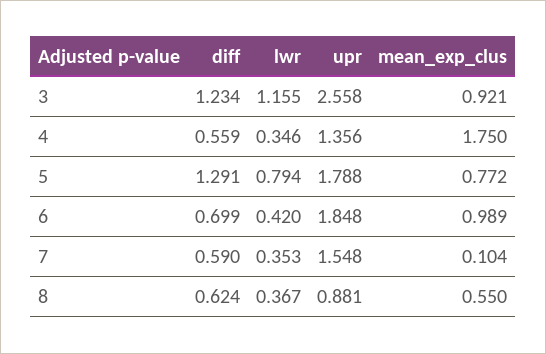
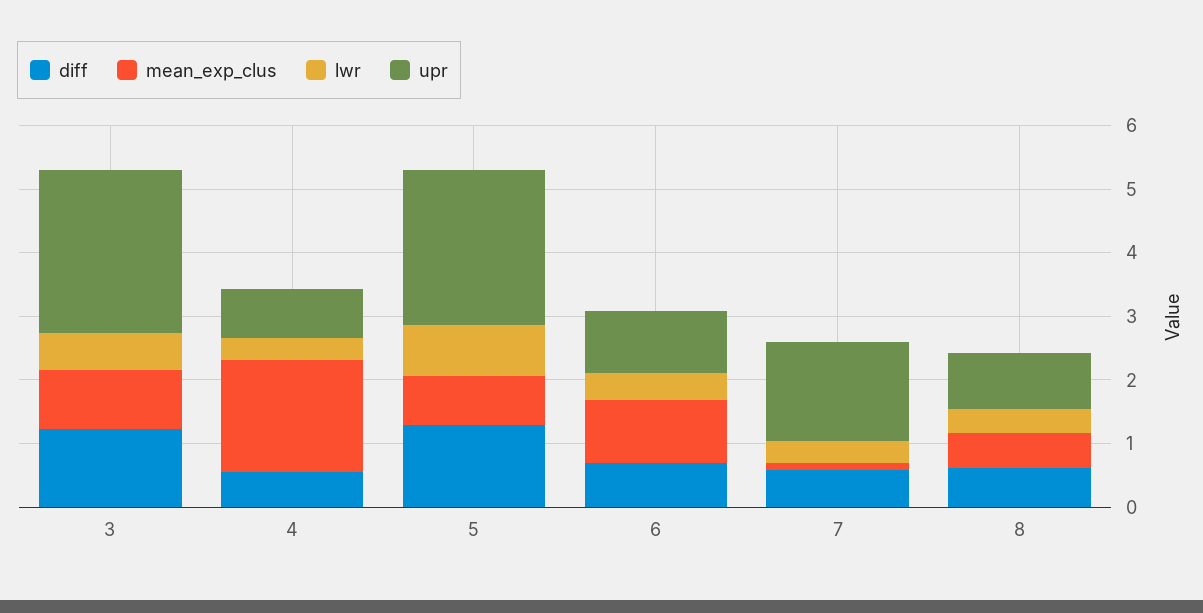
lwr, 3: 1.155 -> 0.6
upr, 4: 1.356 -> 0.8
upr, 5: 1.788 -> 2.4
upr, 6: 1.848 -> 1

